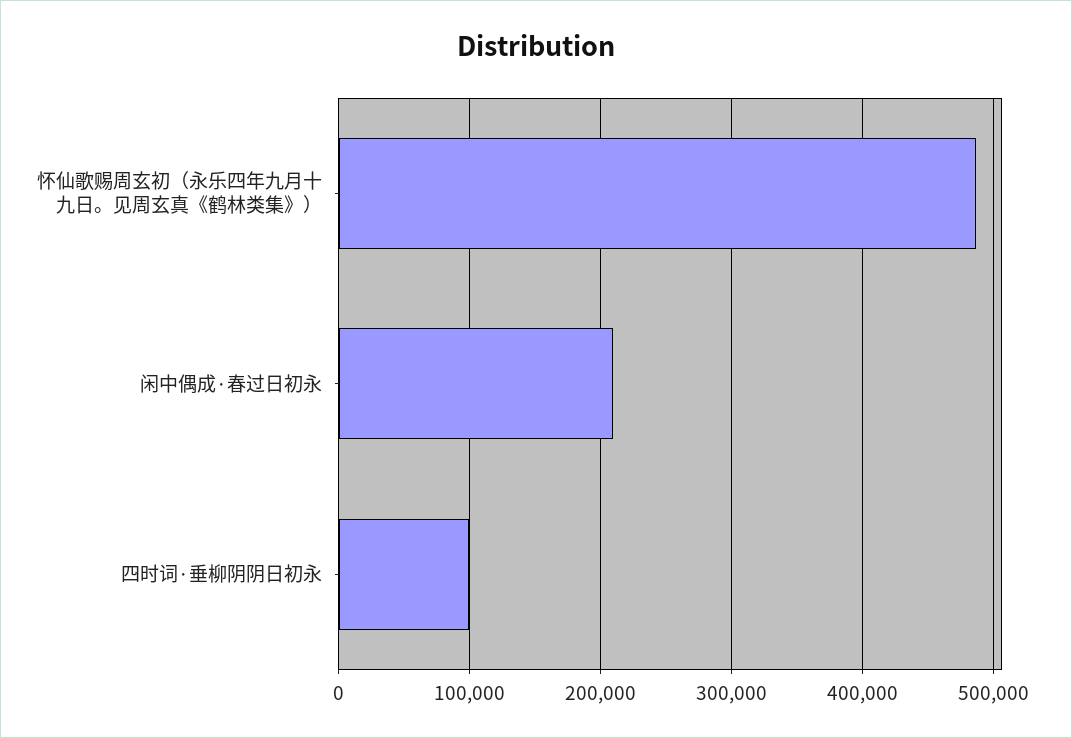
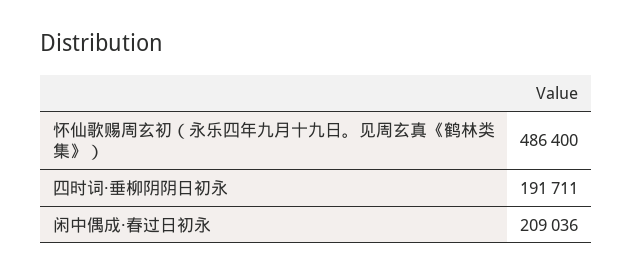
四时词·垂柳阴阴日初永: 100000 -> 191711

